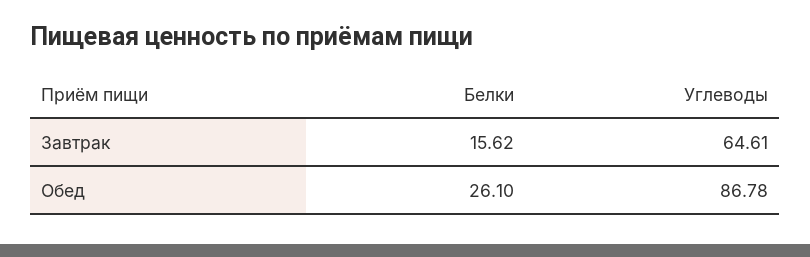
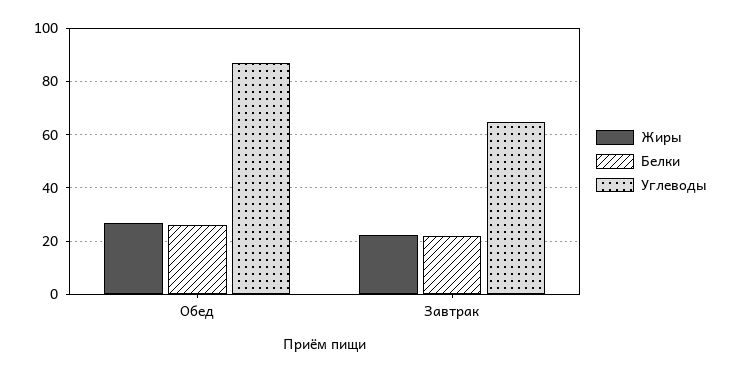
Белки, Завтрак: 15.62 -> 22.5
Жиры, Обед: none -> 27.5
Жиры, Завтрак: none -> 22.5

